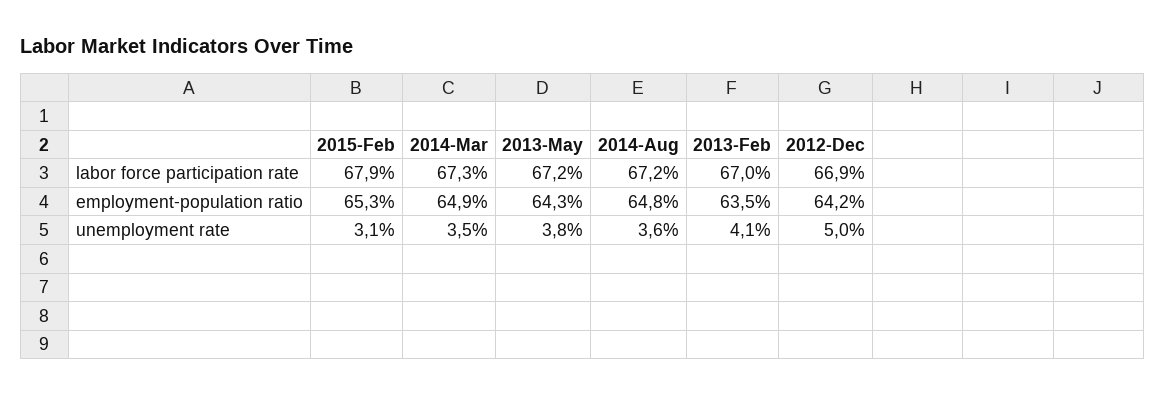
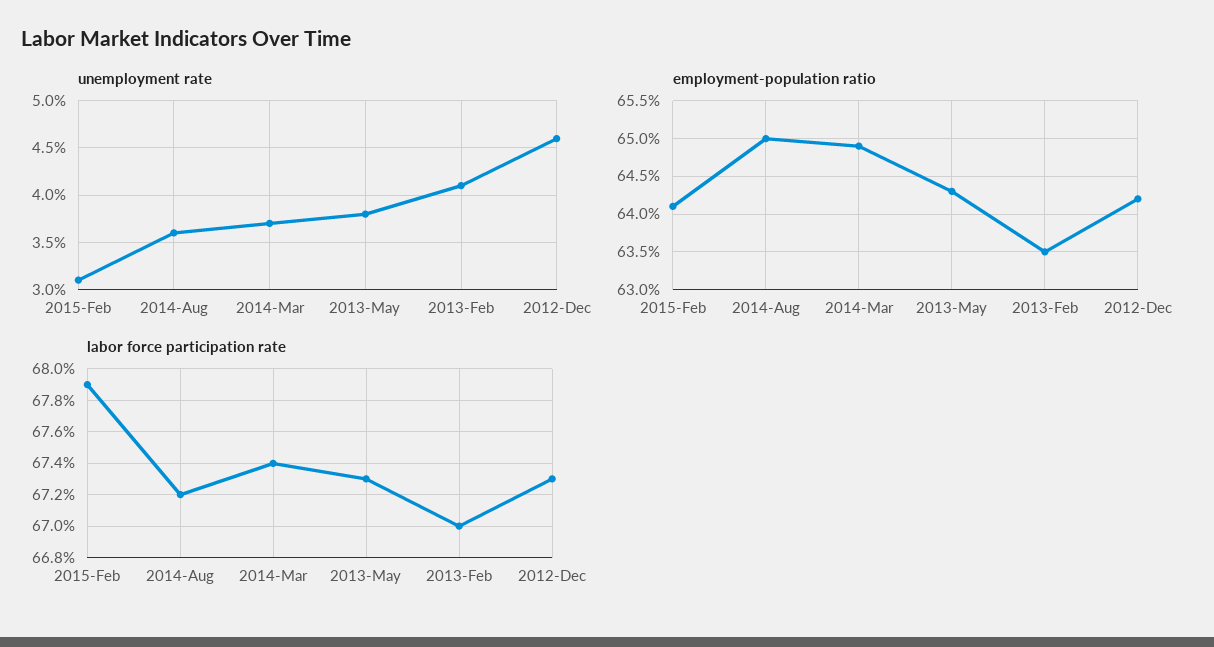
labor force participation rate, 2014-Mar: 67.3 -> 67.4
labor force participation rate, 2013-May: 67.2 -> 67.3
labor force participation rate, 2012-Dec: 66.9 -> 67.3
employment-population ratio, 2015-Feb: 65.3 -> 64.1
employment-population ratio, 2014-Aug: 64.8 -> 65
unemployment rate, 2014-Mar: 3.5 -> 3.7
unemployment rate, 2012-Dec: 5 -> 4.6

